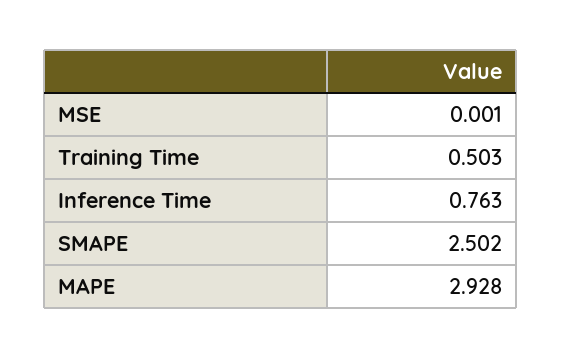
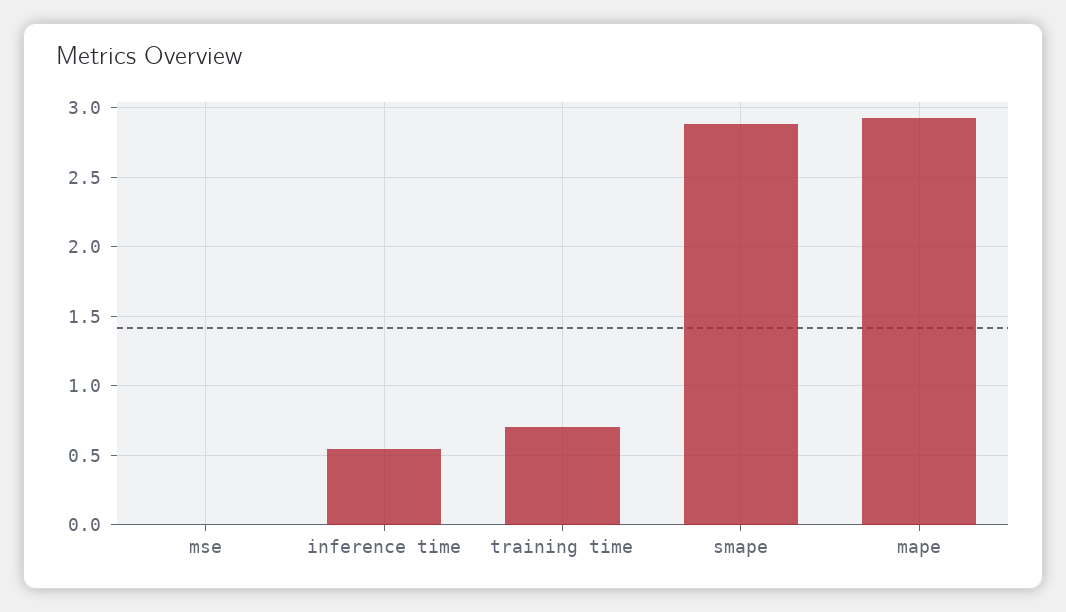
Training Time: 0.503 -> 0.7
Inference Time: 0.763 -> 0.55
SMAPE: 2.502 -> 2.9

